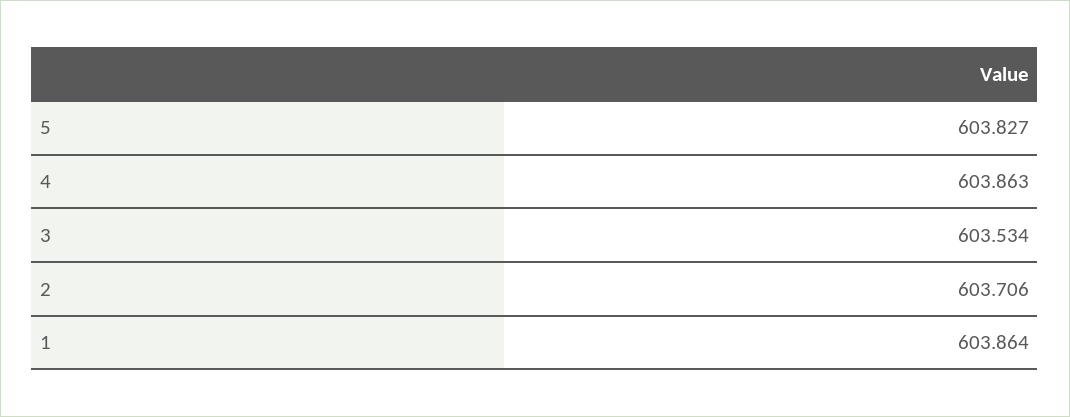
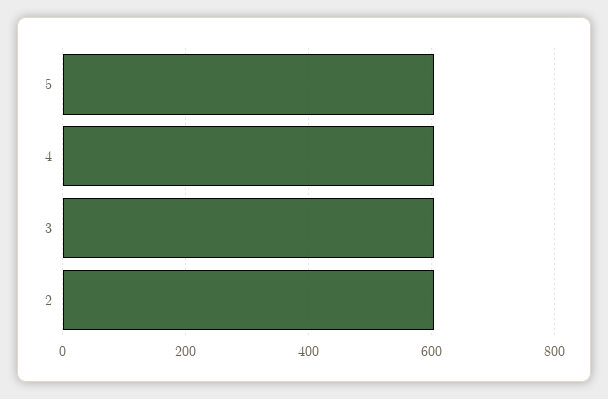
1: 603.864 -> none

